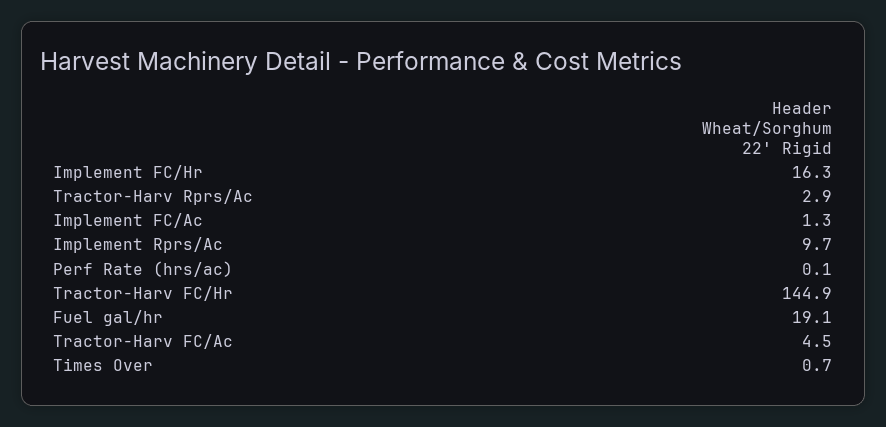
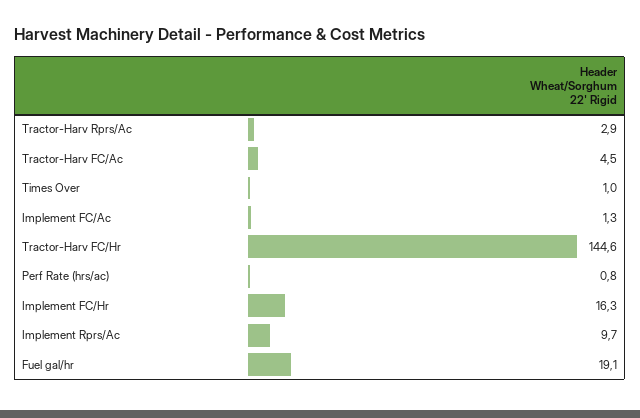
Perf Rate (hrs/ac): 0.1 -> 0.8
Tractor-Harv FC/Hr: 144.9 -> 144.6
Times Over: 0.7 -> 1

